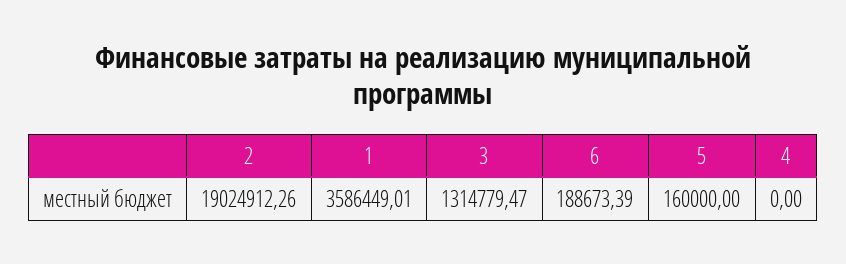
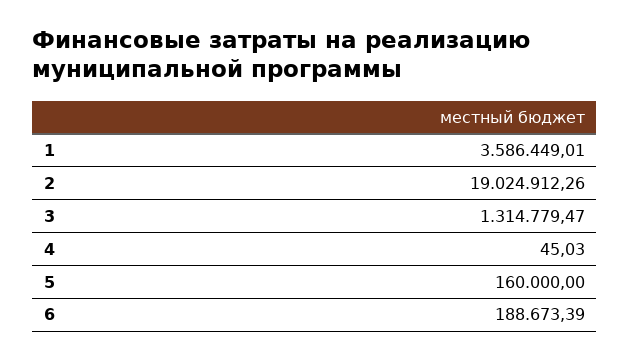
4: 0 -> 45.03

